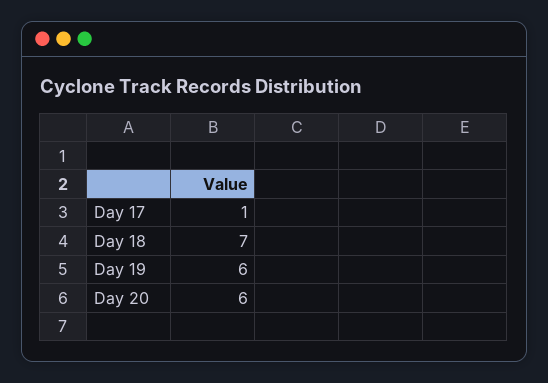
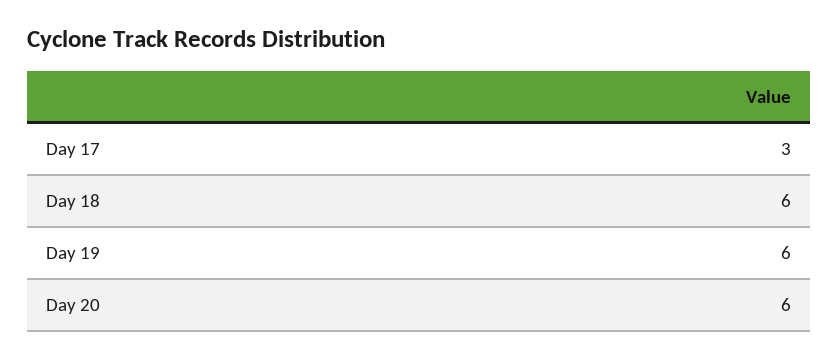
Day 17: 1 -> 3
Day 18: 7 -> 6

